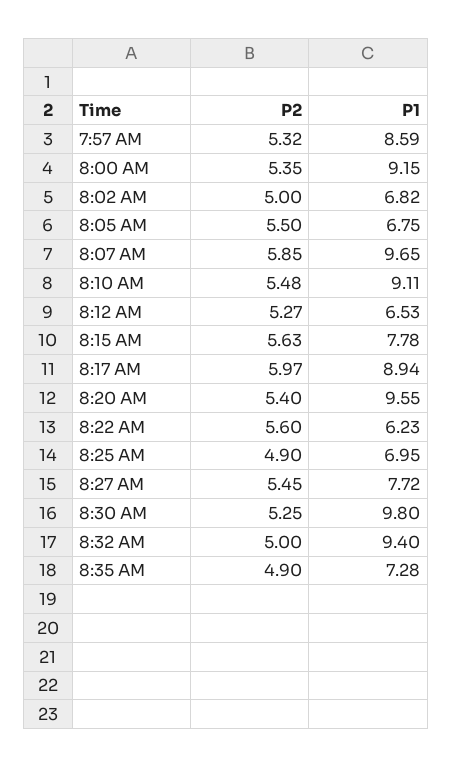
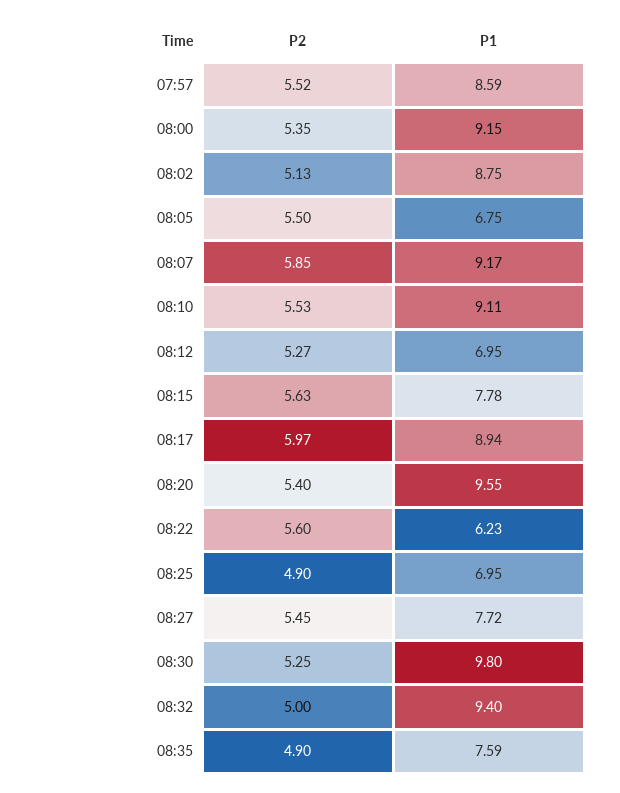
P2, 7:57 AM: 5.32 -> 5.52
P2, 8:02 AM: 5 -> 5.13
P1, 8:02 AM: 6.82 -> 8.75
P1, 8:07 AM: 9.65 -> 9.17
P2, 8:10 AM: 5.48 -> 5.53
P1, 8:12 AM: 6.53 -> 6.95
P1, 8:35 AM: 7.28 -> 7.59

